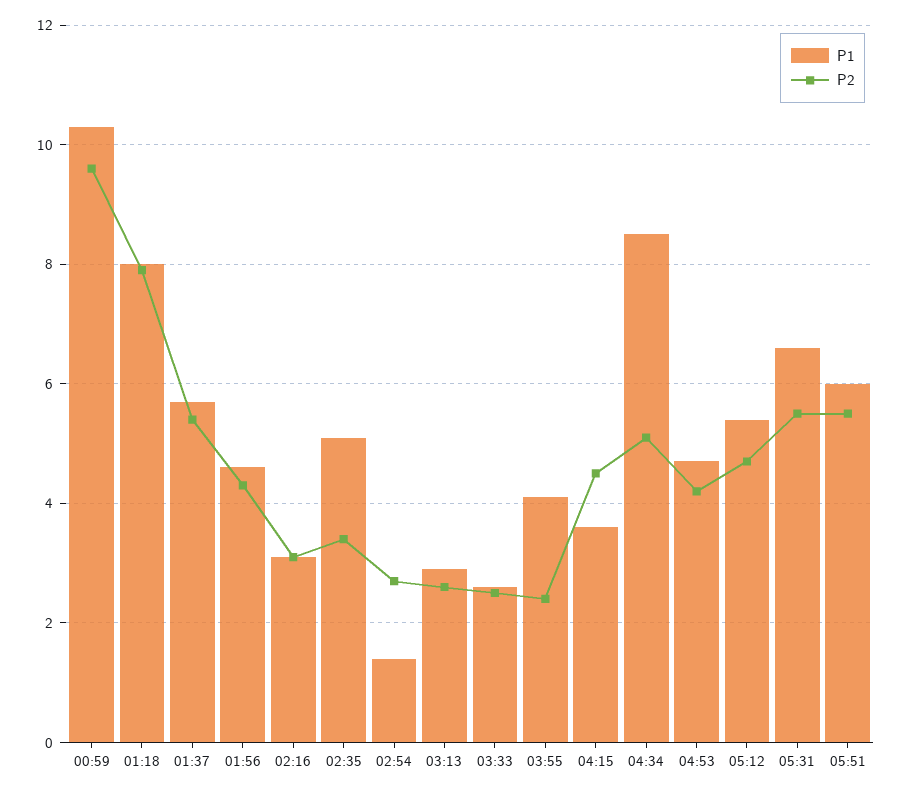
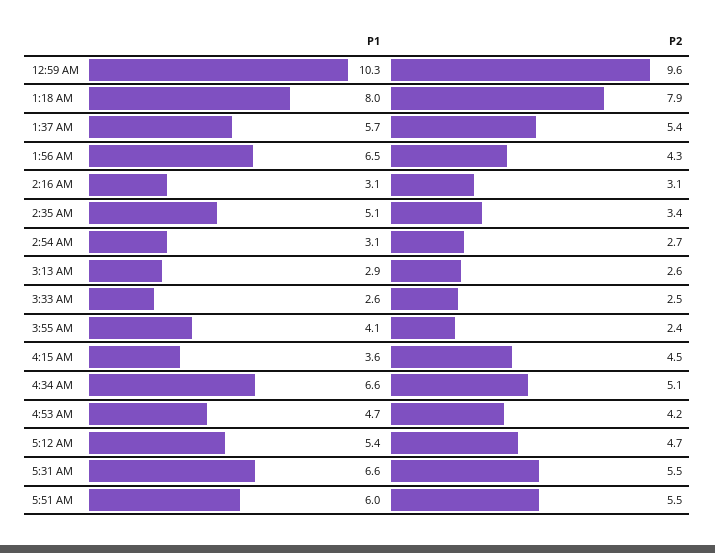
P1, 01:56: 4.5 -> 6.5
P1, 02:54: 1.5 -> 3.1
P1, 04:34: 8.5 -> 6.6

